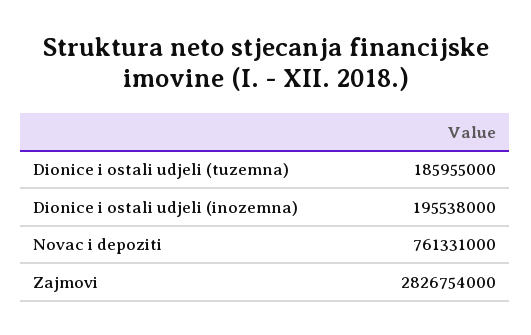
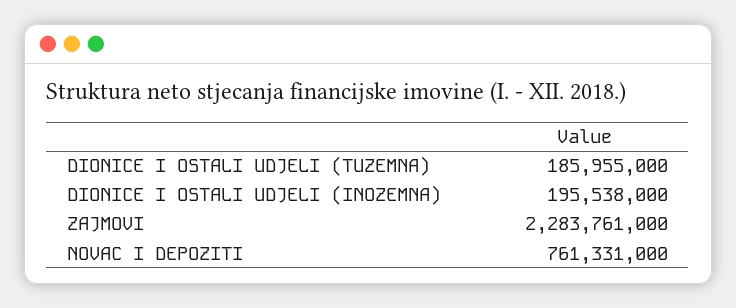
Zajmovi: 2826754000 -> 2283761000

